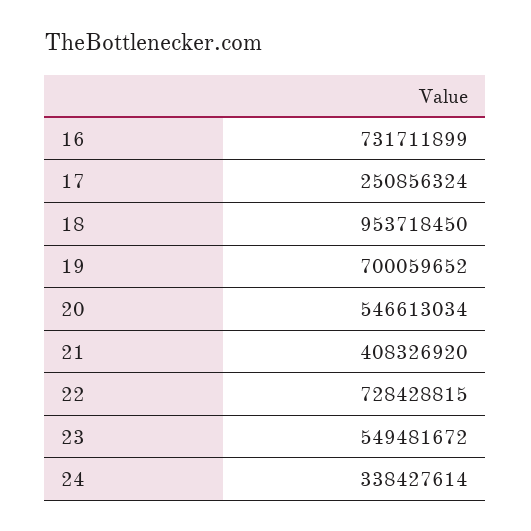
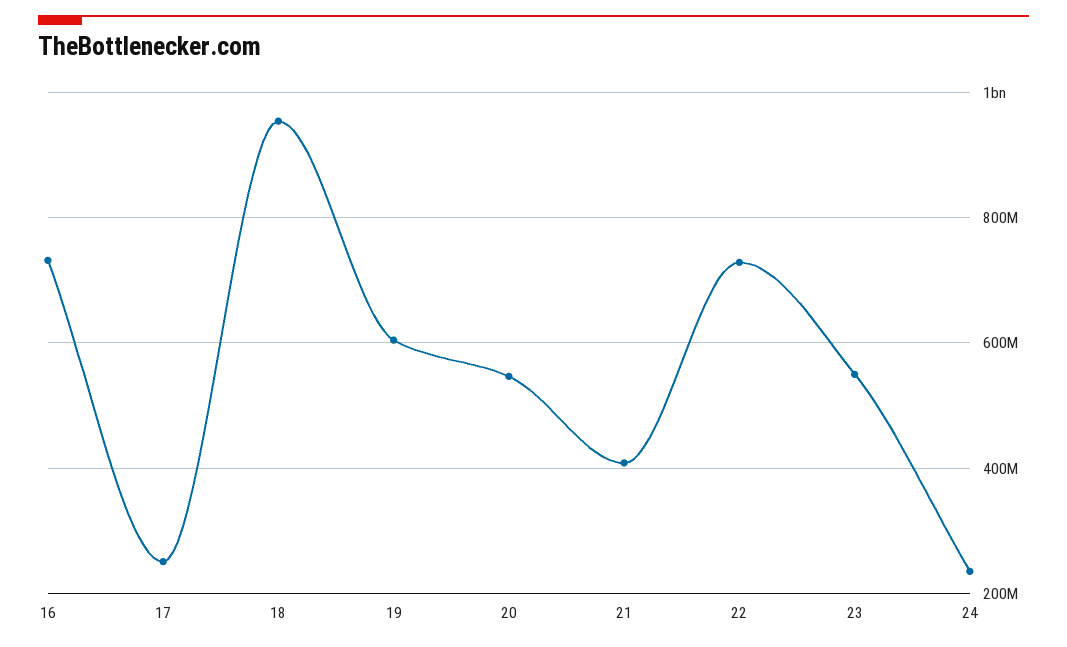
19: 700059652 -> 600000000
24: 338427614 -> 240000000

